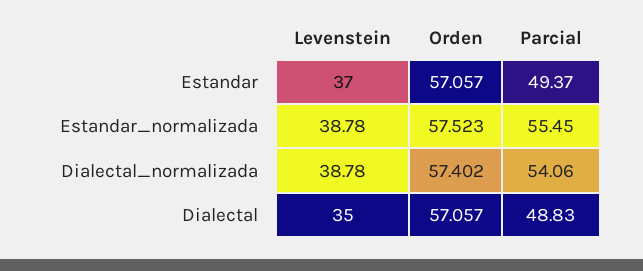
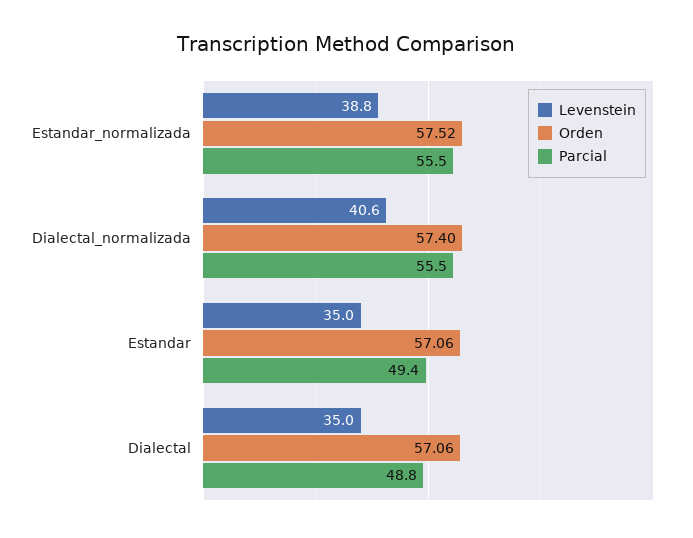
Levenstein, Estandar: 37 -> 35
Levenstein, Dialectal_normalizada: 38.78 -> 40.6
Parcial, Dialectal_normalizada: 54.06 -> 55.5

